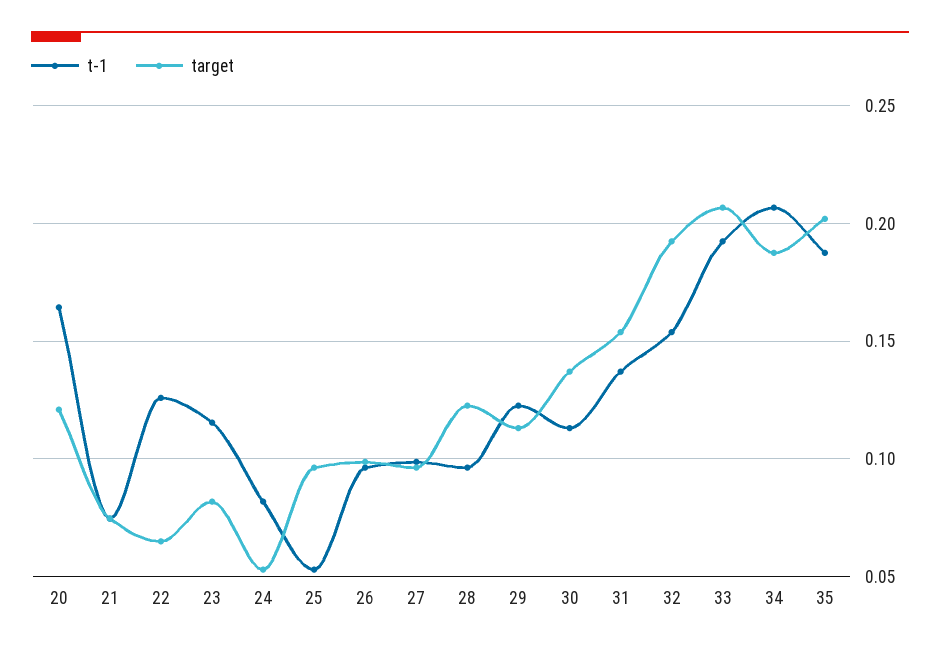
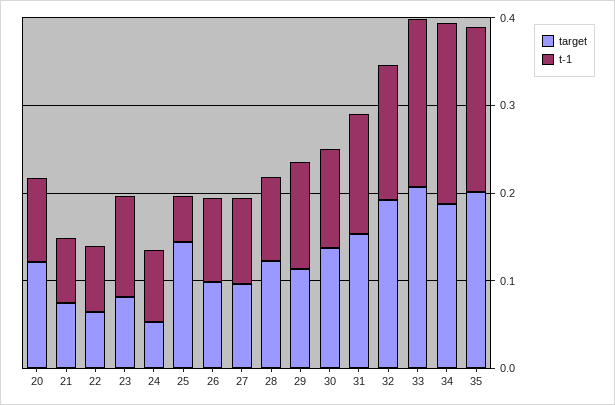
t-1, 20: 0.165 -> 0.1
t-1, 22: 0.125 -> 0.08
target, 25: 0.095 -> 0.14

